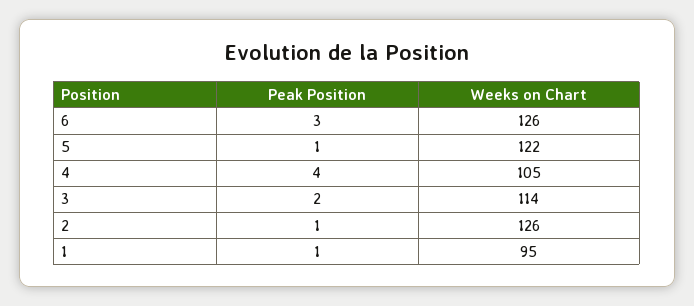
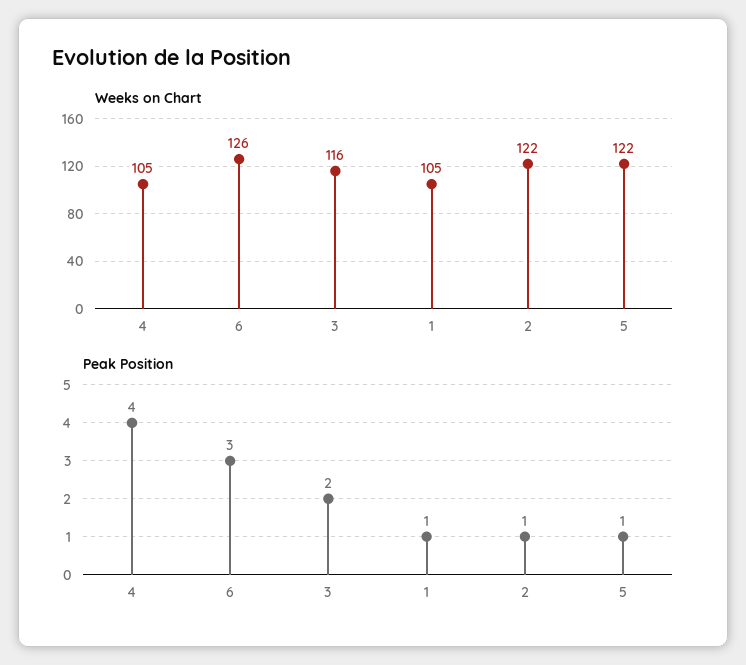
Weeks on Chart, 3: 114 -> 116
Weeks on Chart, 2: 126 -> 122
Weeks on Chart, 1: 95 -> 105

